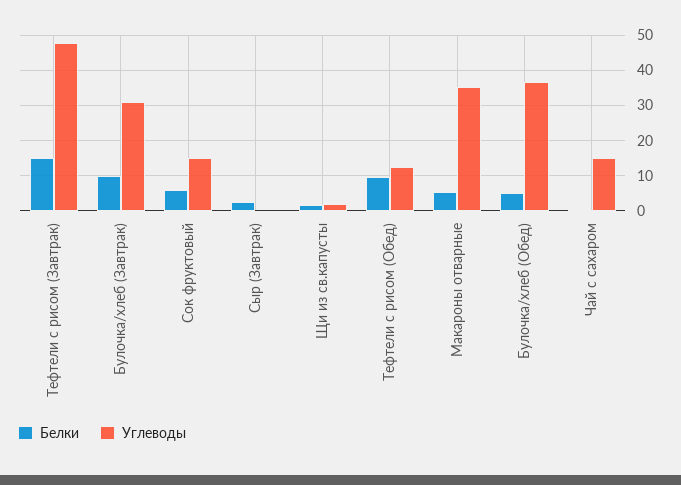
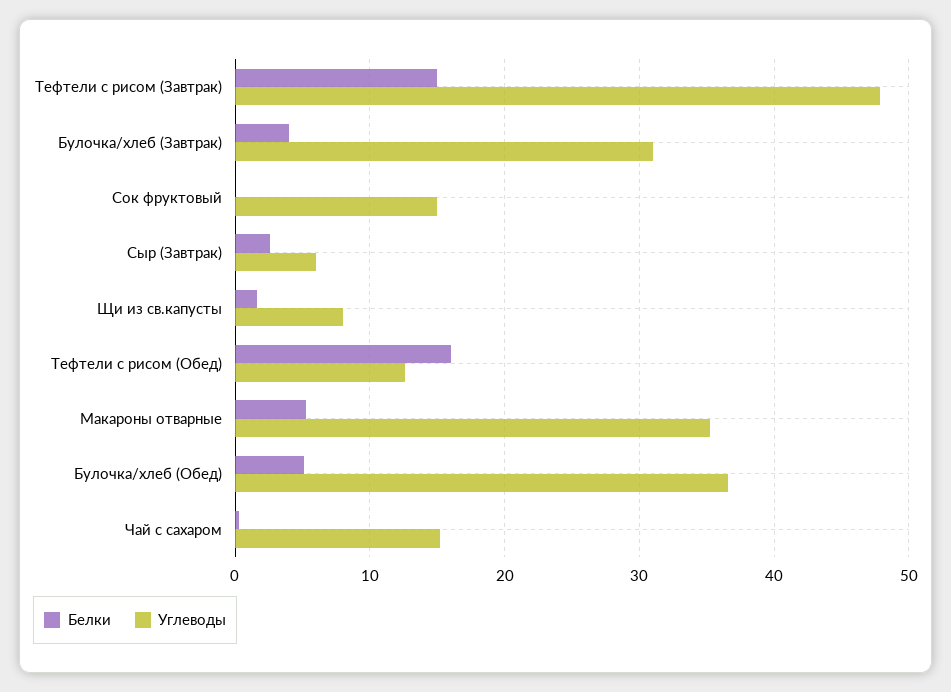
Белки, Булочка/хлеб (Завтрак): 10 -> 4
Белки, Сок фруктовый: 6 -> 0
Углеводы, Сыр (Завтрак): 0 -> 6
Углеводы, Щи из св.капусты: 2 -> 8
Белки, Тефтели с рисом (Обед): 10 -> 16

